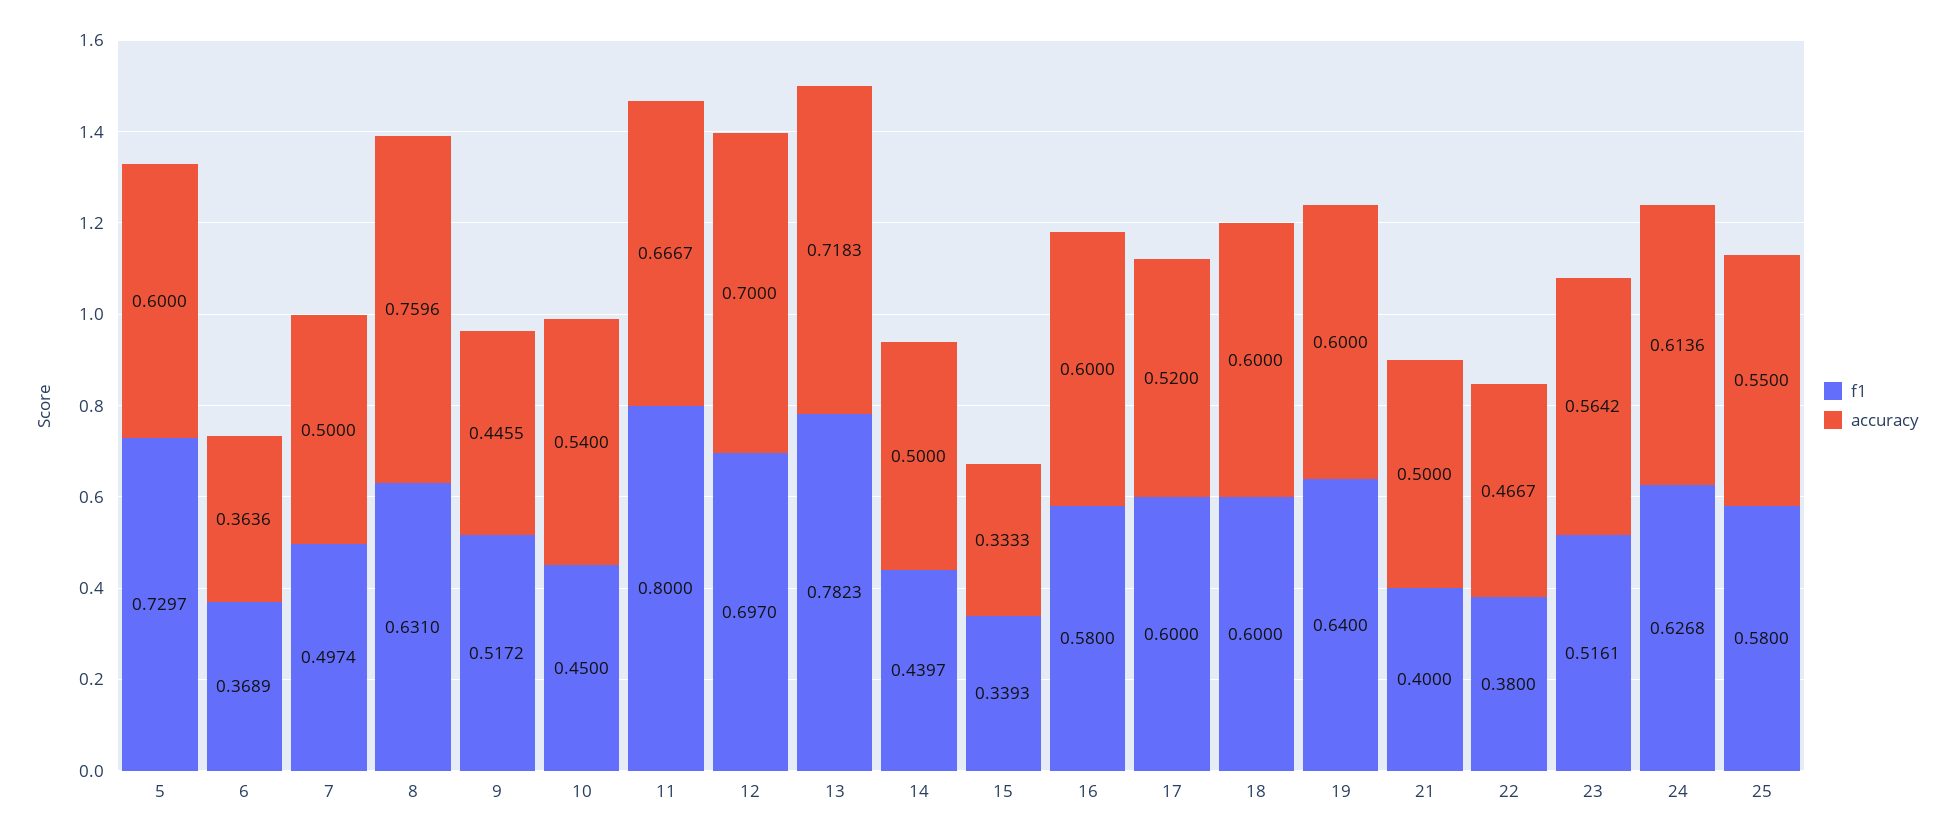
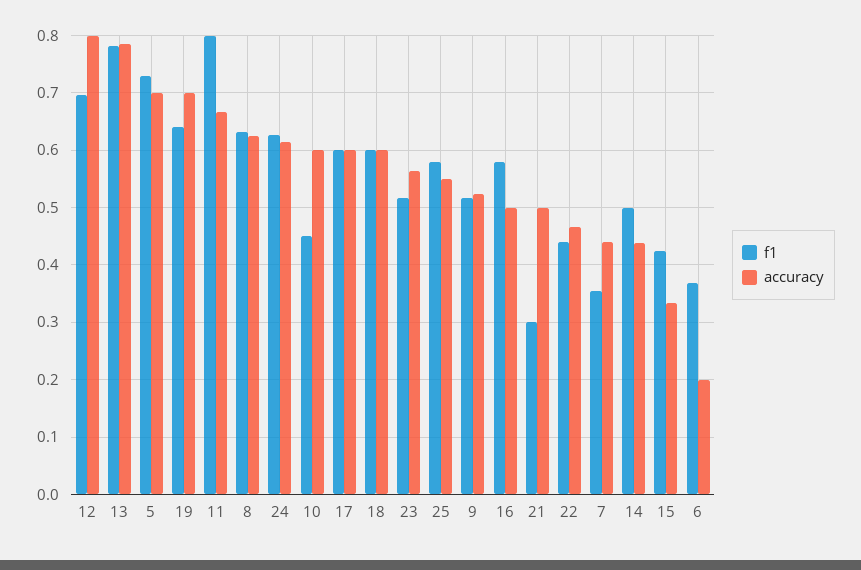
accuracy, 5: 0.6 -> 0.7
accuracy, 6: 0.3636 -> 0.2
f1, 7: 0.4974 -> 0.36
accuracy, 7: 0.5 -> 0.44
accuracy, 8: 0.7596 -> 0.62
accuracy, 9: 0.4455 -> 0.52
accuracy, 10: 0.54 -> 0.6
accuracy, 12: 0.7 -> 0.8
accuracy, 13: 0.7183 -> 0.78
f1, 14: 0.4397 -> 0.5
accuracy, 14: 0.5 -> 0.44
f1, 15: 0.3393 -> 0.42
accuracy, 16: 0.6 -> 0.5
accuracy, 17: 0.52 -> 0.6
accuracy, 19: 0.6 -> 0.7
f1, 21: 0.4 -> 0.3
f1, 22: 0.38 -> 0.44

